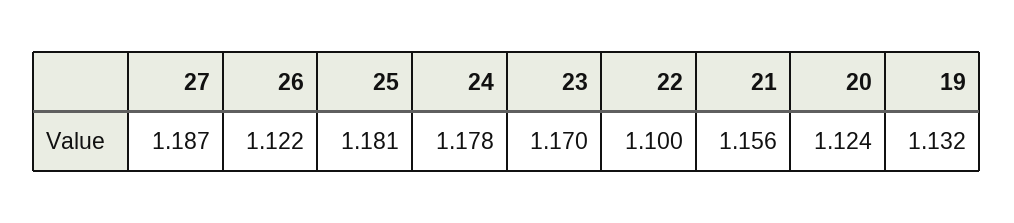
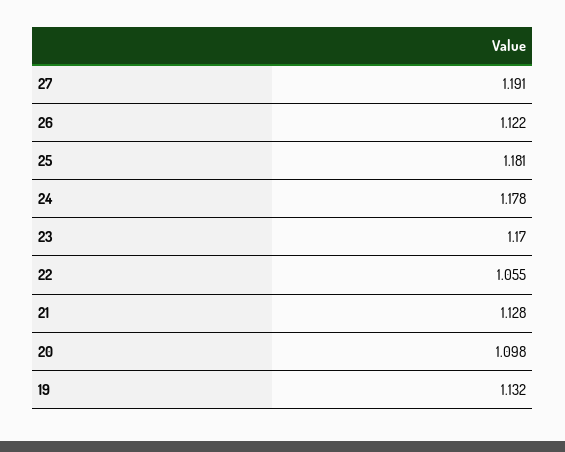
27: 1.187 -> 1.191
22: 1.1 -> 1.055
21: 1.156 -> 1.128
20: 1.124 -> 1.098

